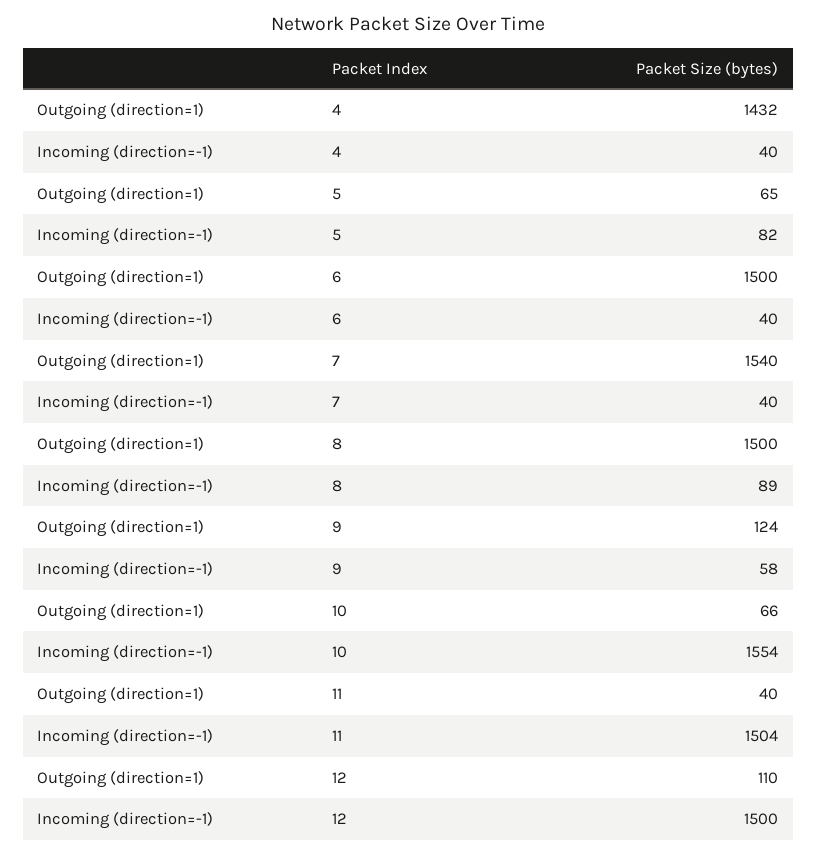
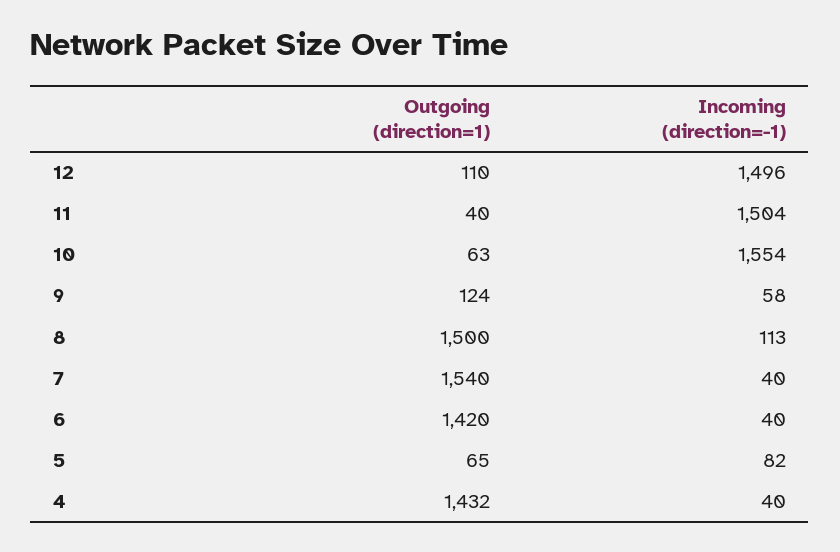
Outgoing (direction=1), 6: 1500 -> 1420
Incoming (direction=-1), 8: 89 -> 113
Outgoing (direction=1), 10: 66 -> 63
Incoming (direction=-1), 12: 1500 -> 1496

